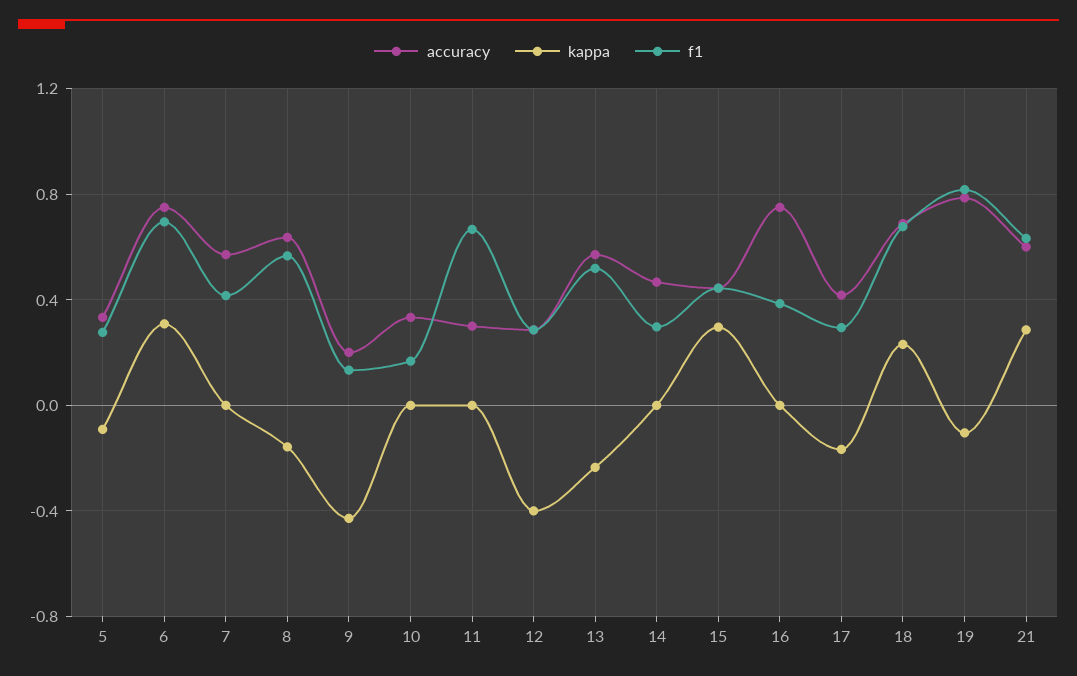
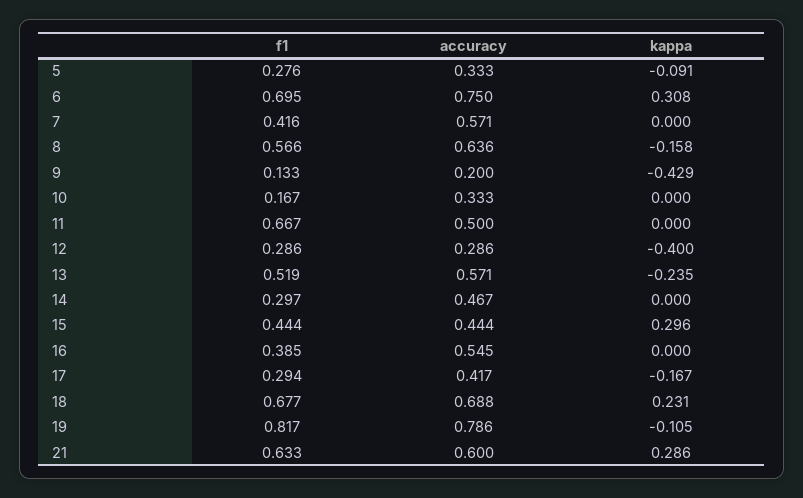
accuracy, 11: 0.3 -> 0.5
accuracy, 16: 0.75 -> 0.545

